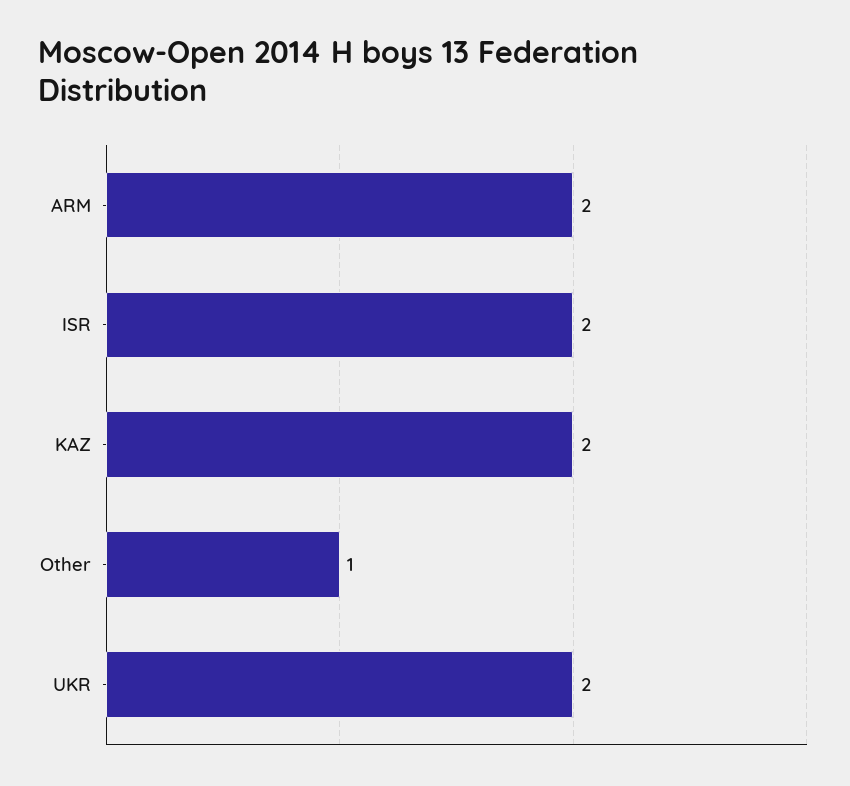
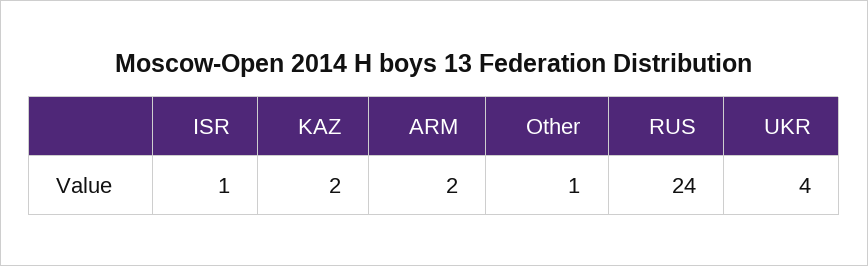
ISR: 2 -> 1
UKR: 2 -> 4
RUS: none -> 24

